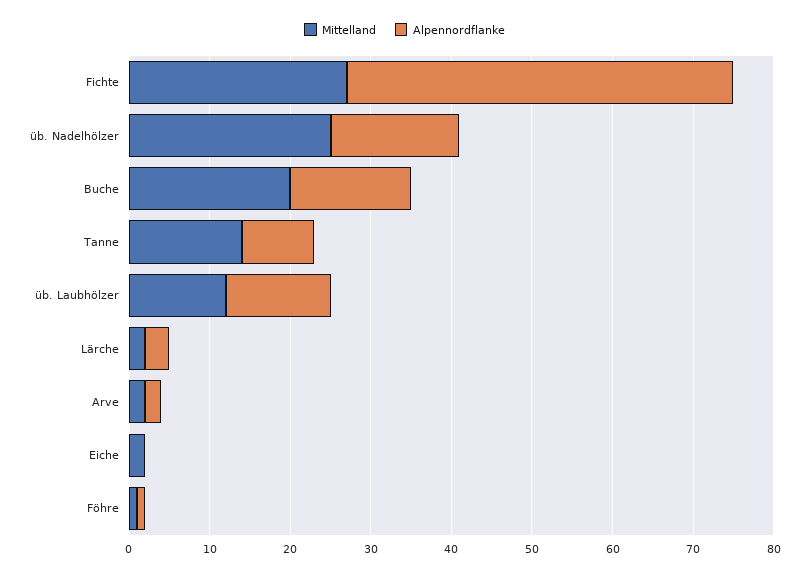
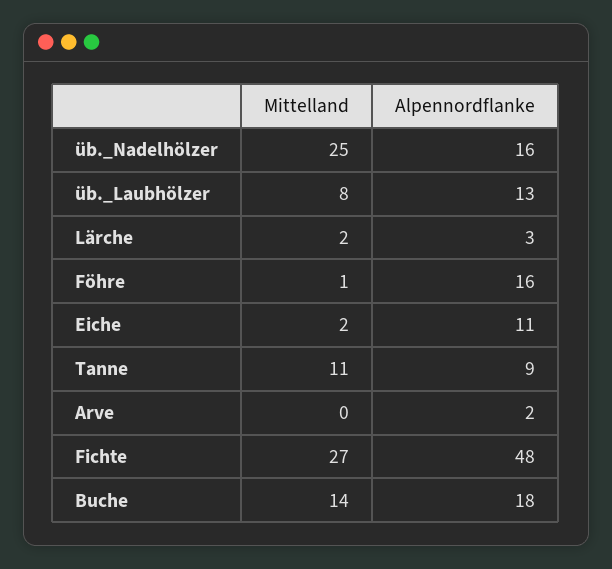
Mittelland, Buche: 20 -> 14
Alpennordflanke, Buche: 15 -> 18
Mittelland, Tanne: 14 -> 11
Mittelland, üb. Laubhölzer: 12 -> 8
Mittelland, Arve: 2 -> 0
Alpennordflanke, Eiche: 0 -> 11
Alpennordflanke, Föhre: 1 -> 16

